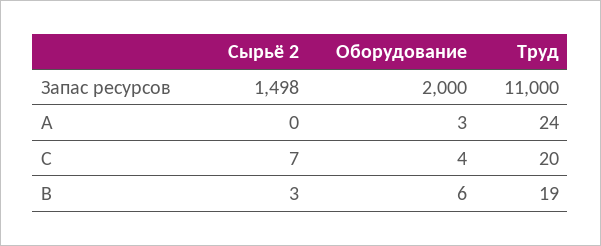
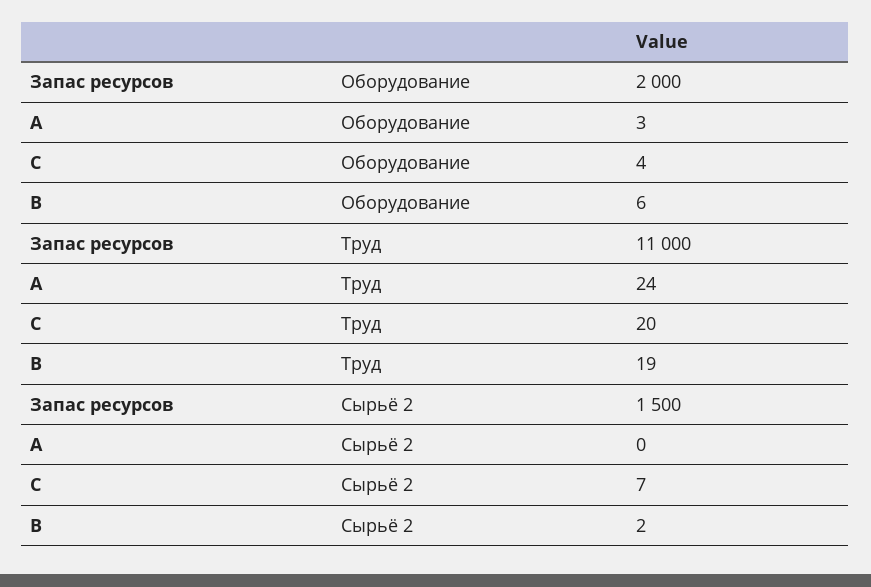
Сырьё 2, Запас ресурсов: 1498 -> 1500
Сырьё 2, В: 3 -> 2

